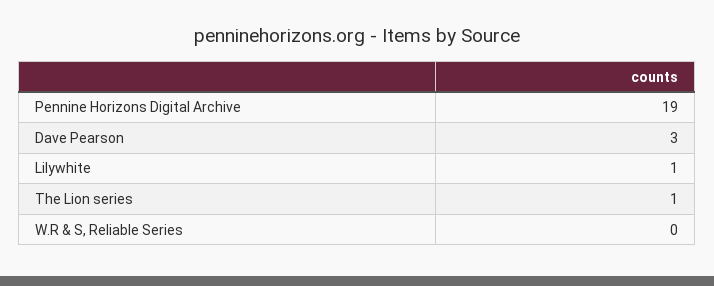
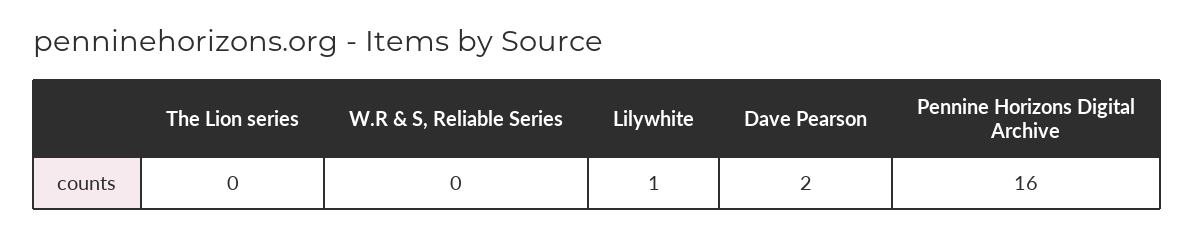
Pennine Horizons Digital Archive: 19 -> 16
Dave Pearson: 3 -> 2
The Lion series: 1 -> 0

